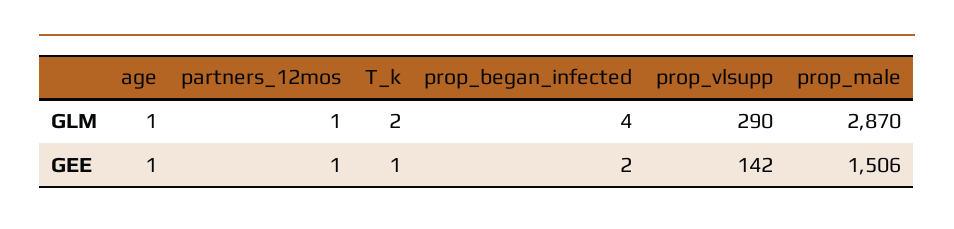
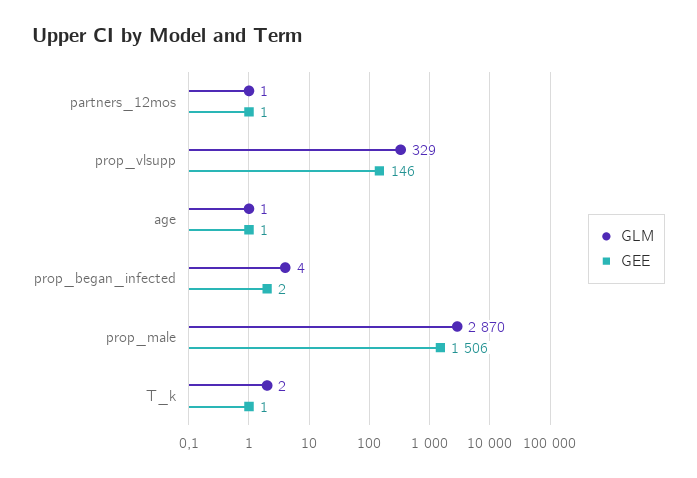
GLM, prop_vlsupp: 290 -> 329
GEE, prop_vlsupp: 142 -> 146

